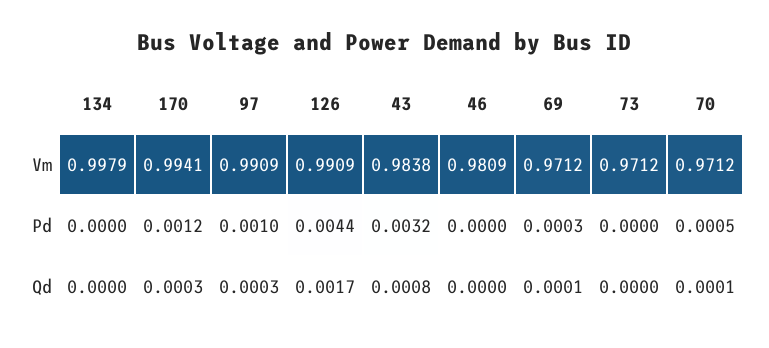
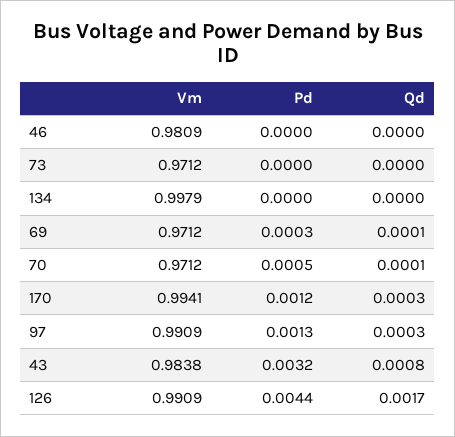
97, Pd: 0.001 -> 0.0013

